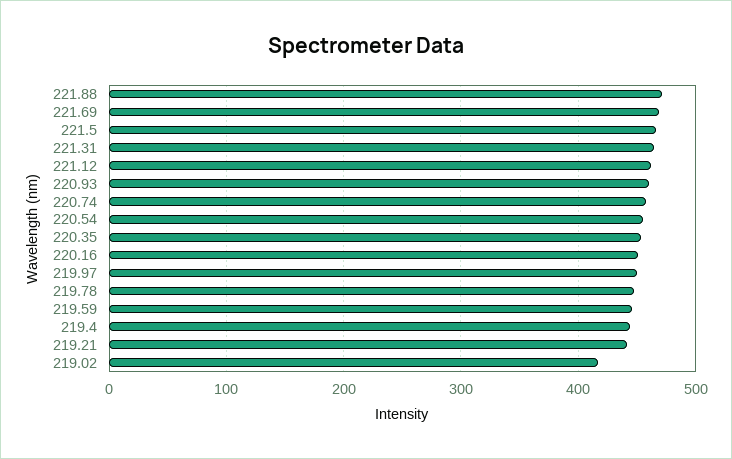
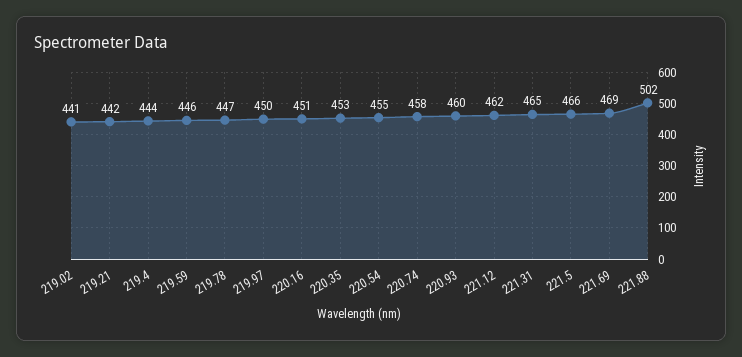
221.88: 470 -> 502
219.02: 420 -> 441

